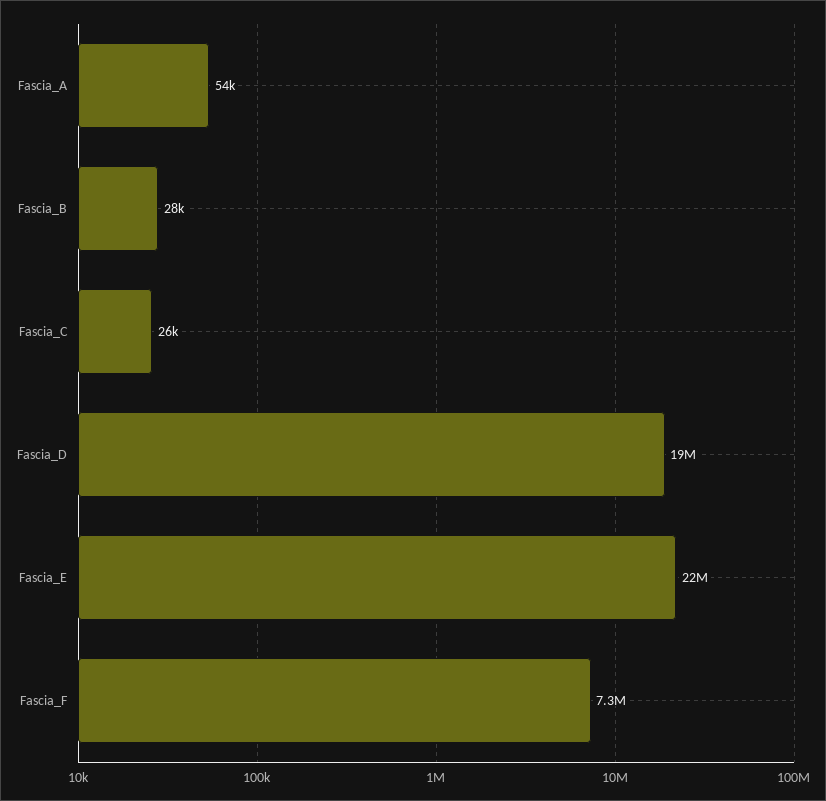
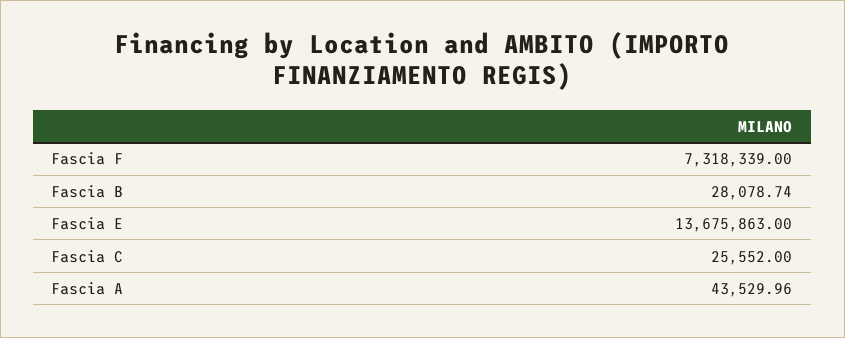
Fascia_A: 54000 -> 43529.96
Fascia_D: 19000000 -> none
Fascia_E: 22000000 -> 13675863

